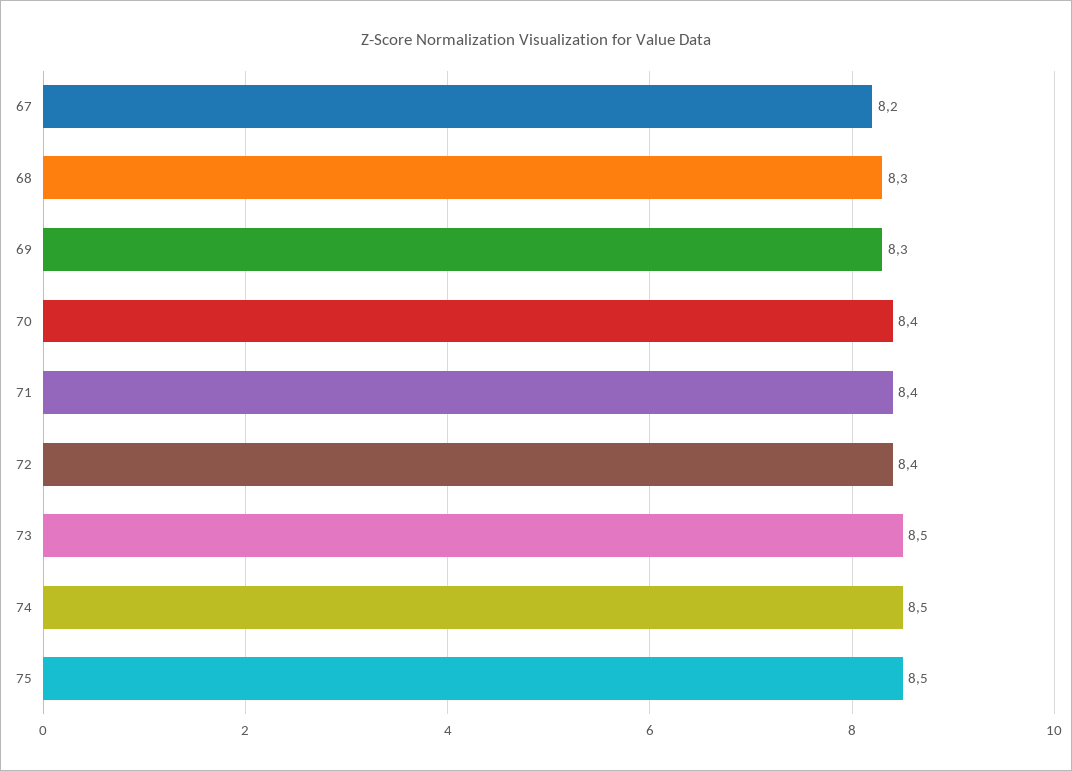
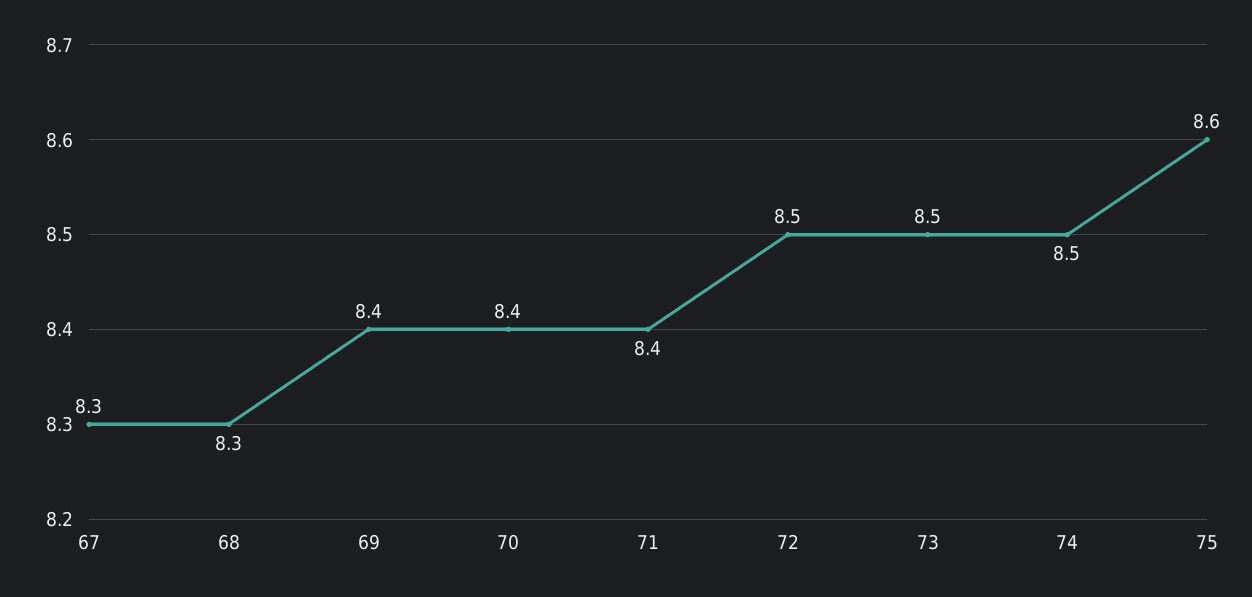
67: 8.2 -> 8.3
69: 8.3 -> 8.4
72: 8.4 -> 8.5
75: 8.5 -> 8.6

